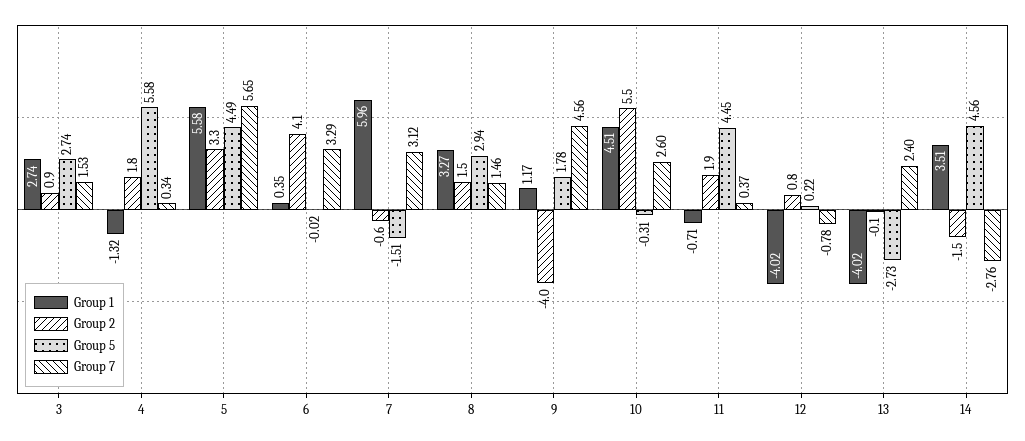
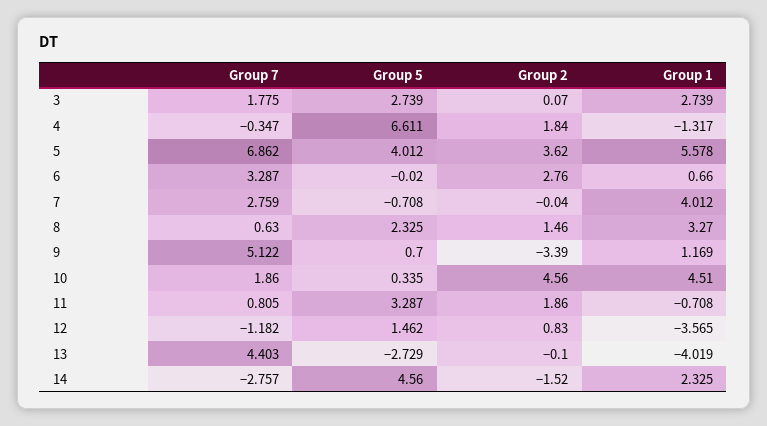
Group 2, 3: 0.9 -> 0.07
Group 7, 3: 1.53 -> 1.775
Group 5, 4: 5.58 -> 6.611
Group 7, 4: 0.34 -> -0.347
Group 2, 5: 3.3 -> 3.62
Group 5, 5: 4.49 -> 4.012
Group 7, 5: 5.65 -> 6.862
Group 1, 6: 0.35 -> 0.66
Group 2, 6: 4.1 -> 2.76
Group 1, 7: 5.96 -> 4.012
Group 2, 7: -0.6 -> -0.04
Group 5, 7: -1.51 -> -0.708
Group 7, 7: 3.12 -> 2.759
Group 5, 8: 2.94 -> 2.325
Group 7, 8: 1.46 -> 0.63
Group 2, 9: -4 -> -3.39
Group 5, 9: 1.78 -> 0.7
Group 7, 9: 4.56 -> 5.122
Group 2, 10: 5.5 -> 4.56
Group 5, 10: -0.31 -> 0.335
Group 7, 10: 2.6 -> 1.86
Group 5, 11: 4.45 -> 3.287
Group 7, 11: 0.37 -> 0.805
Group 1, 12: -4.02 -> -3.565
Group 5, 12: 0.22 -> 1.462
Group 7, 12: -0.78 -> -1.182
Group 7, 13: 2.4 -> 4.403
Group 1, 14: 3.51 -> 2.325

